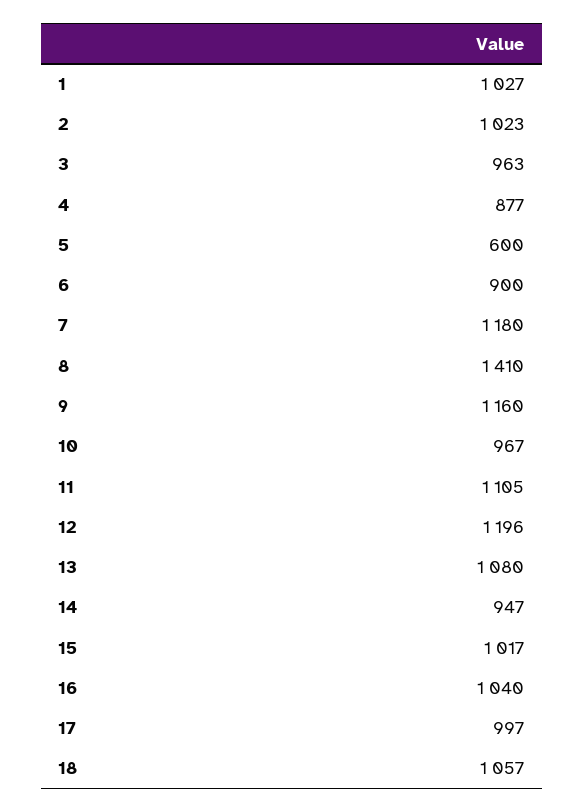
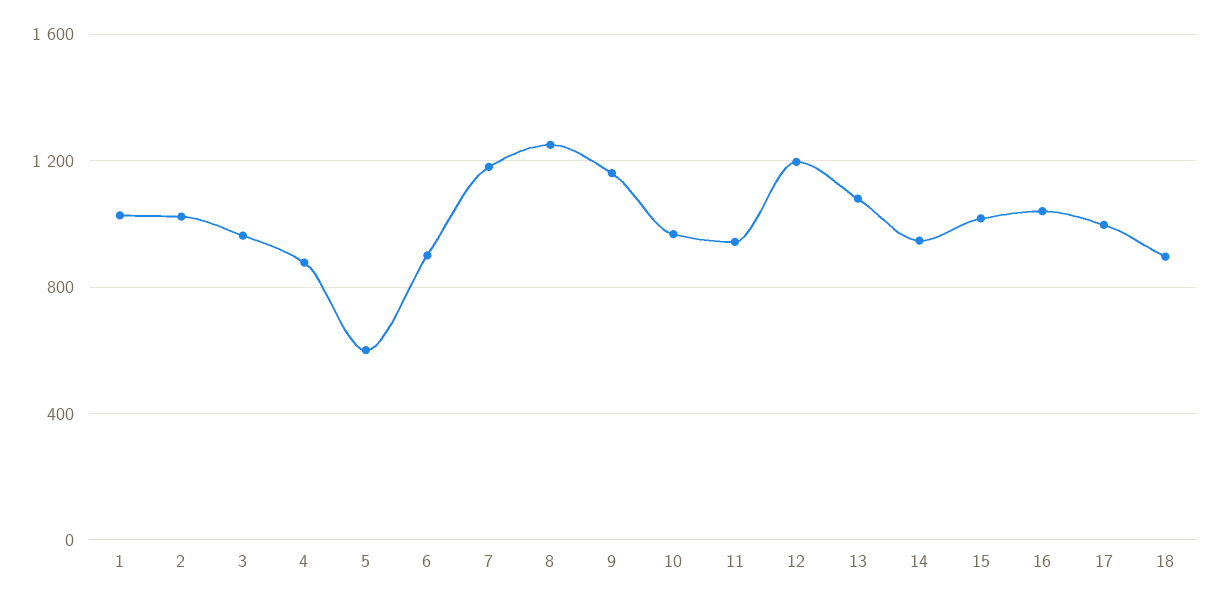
8: 1410 -> 1250
11: 1105 -> 950
18: 1057 -> 900

